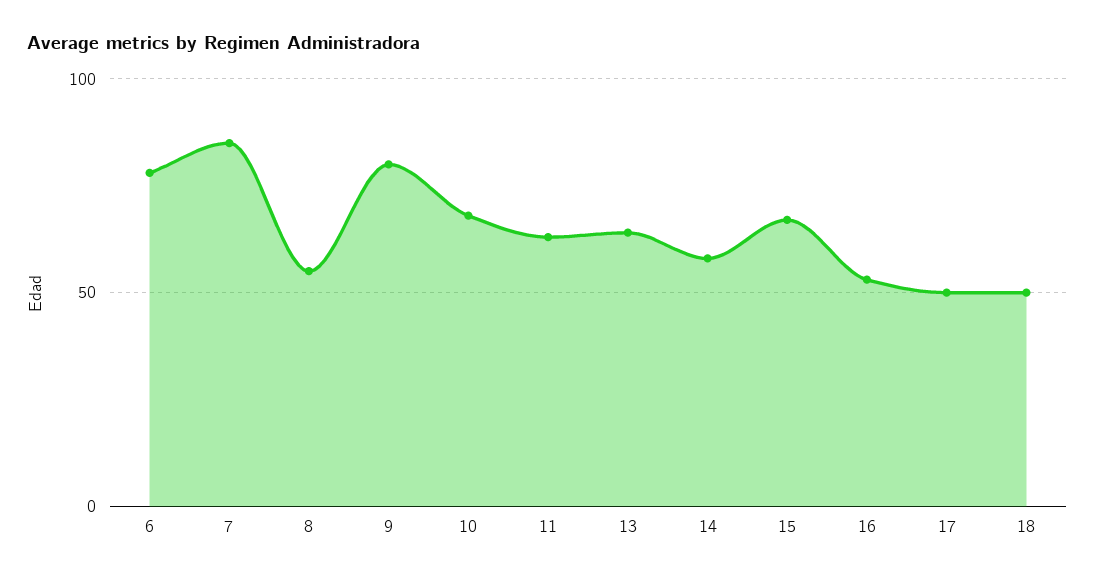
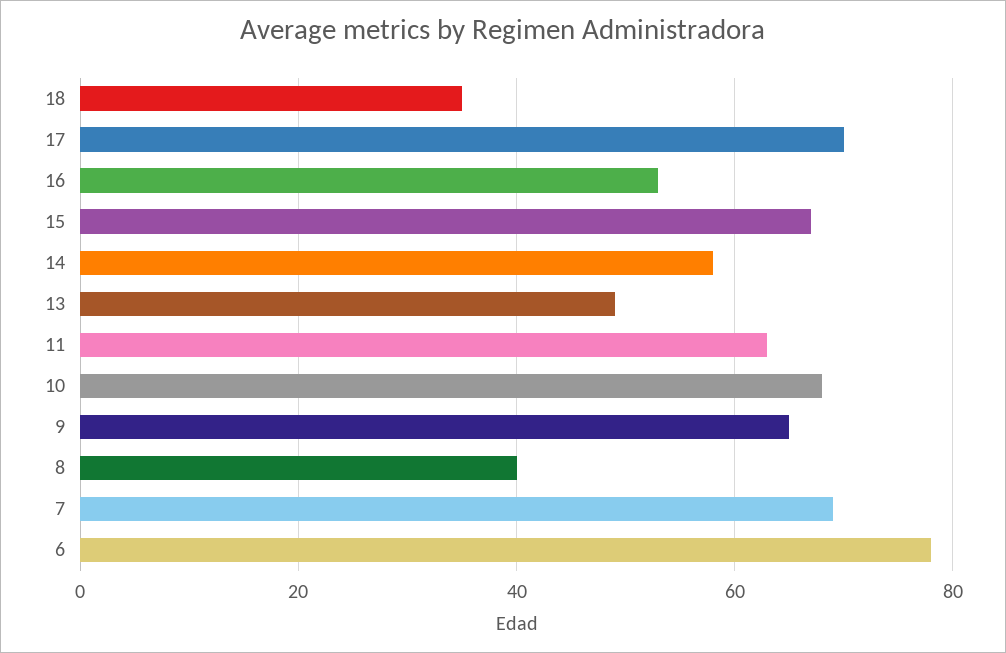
7: 85 -> 70
8: 55 -> 40
9: 80 -> 65
13: 65 -> 50
17: 50 -> 70
18: 50 -> 35

